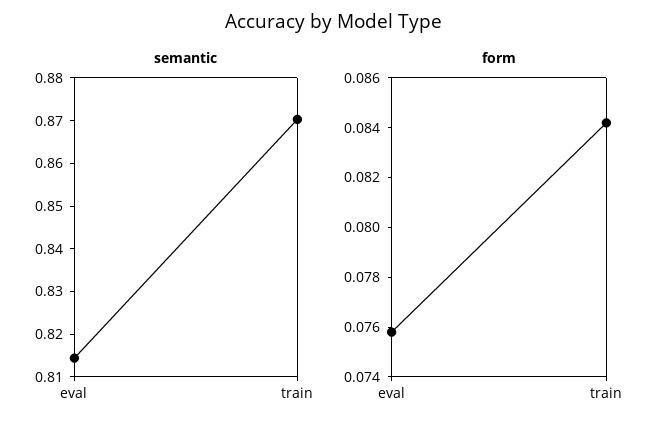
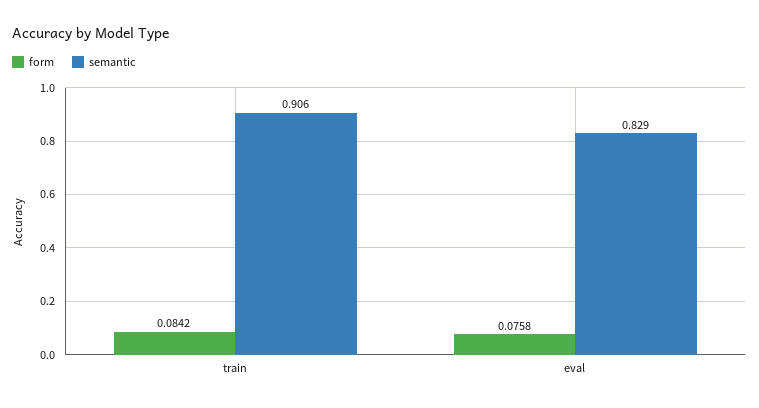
semantic, eval: 0.814 -> 0.829
semantic, train: 0.87 -> 0.906

